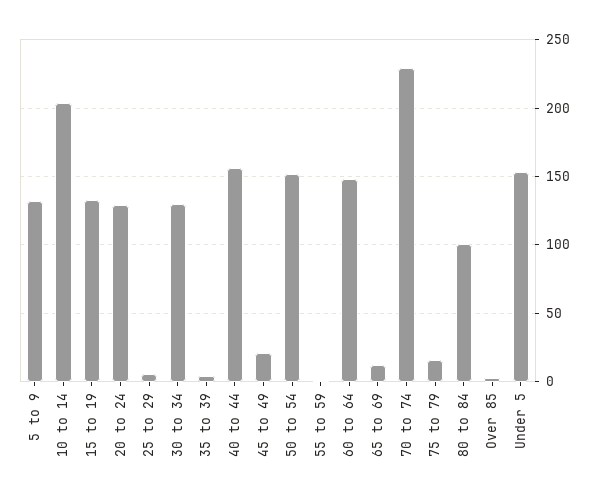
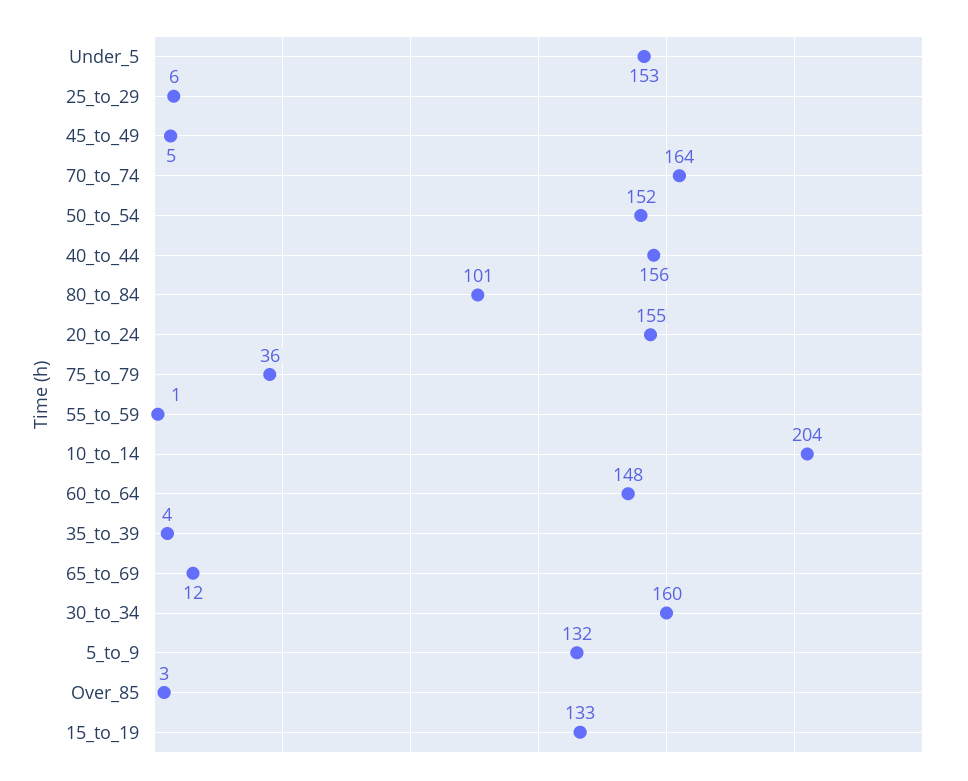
20 to 24: 130 -> 155
30 to 34: 130 -> 160
45 to 49: 20 -> 5
70 to 74: 230 -> 164
75 to 79: 15 -> 36

